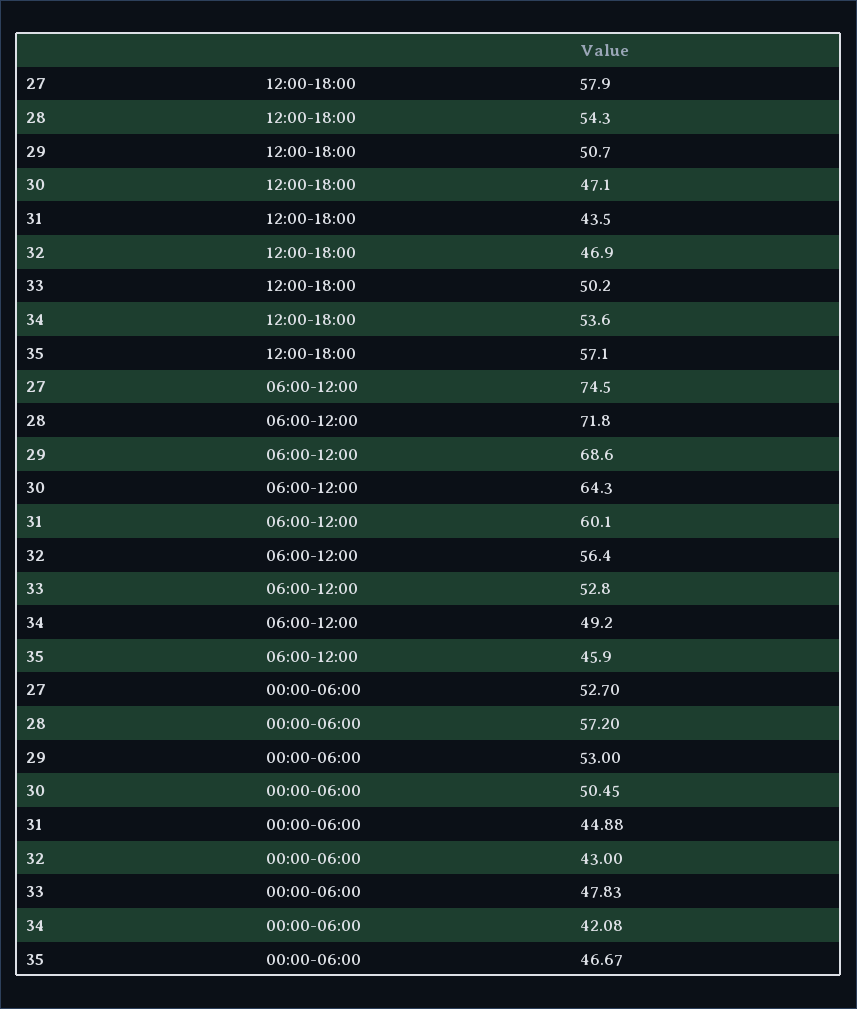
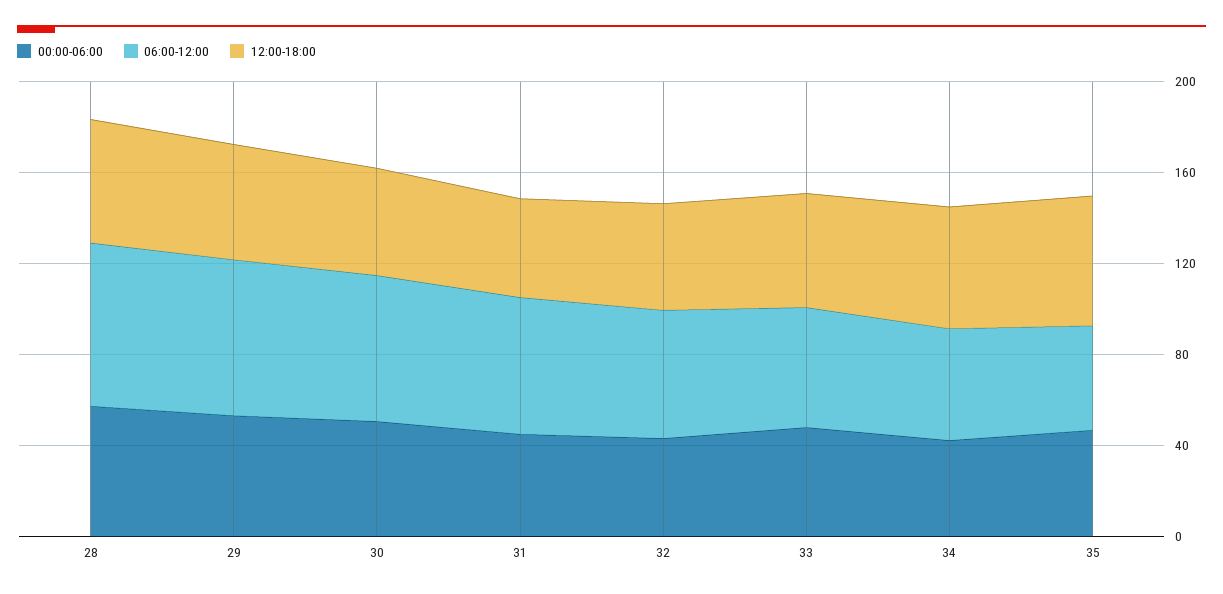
12:00-18:00, 27: 57.9 -> none
06:00-12:00, 27: 74.5 -> none
00:00-06:00, 27: 52.7 -> none

